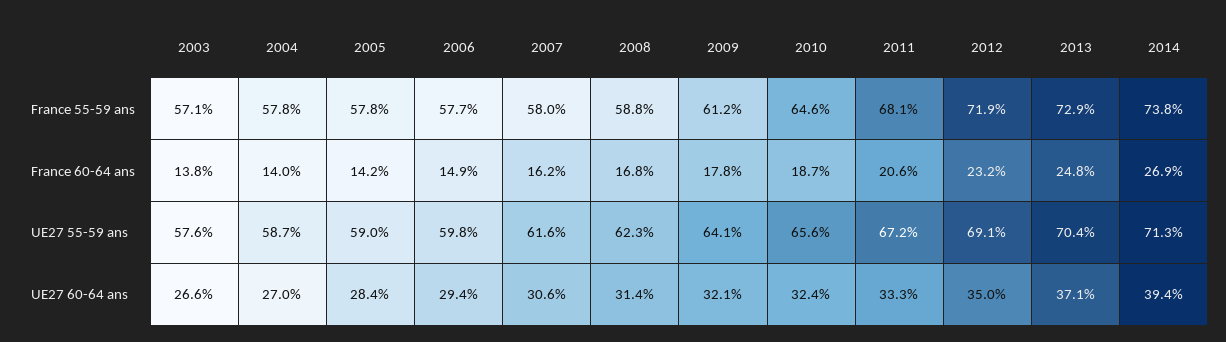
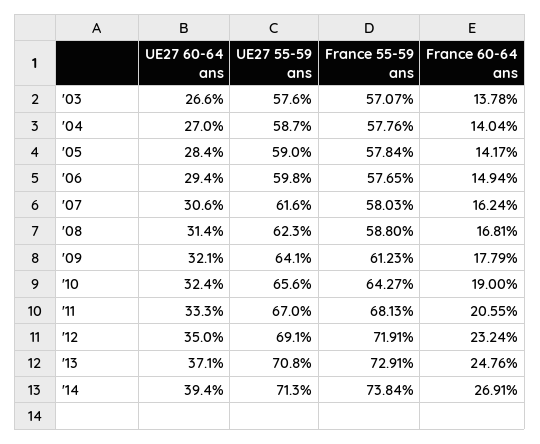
2010, France 55-59 ans: 64.6 -> 64.27
2010, France 60-64 ans: 18.7 -> 19
2011, UE27 55-59 ans: 67.2 -> 67
2013, UE27 55-59 ans: 70.4 -> 70.8

